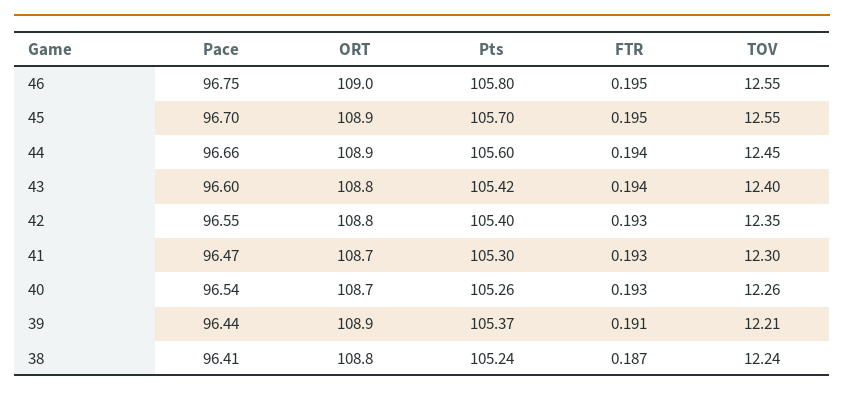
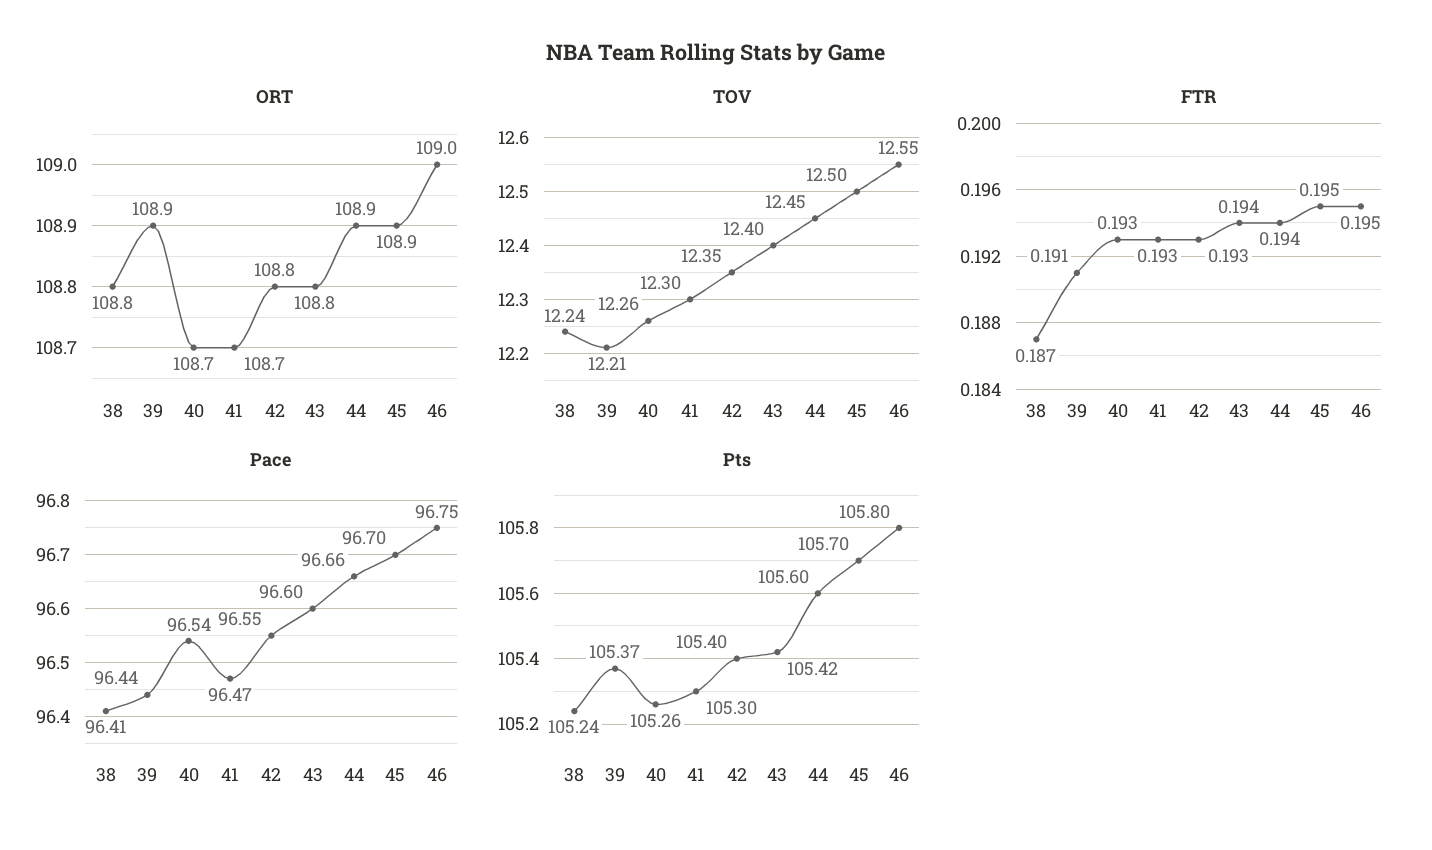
TOV, 45: 12.55 -> 12.5

